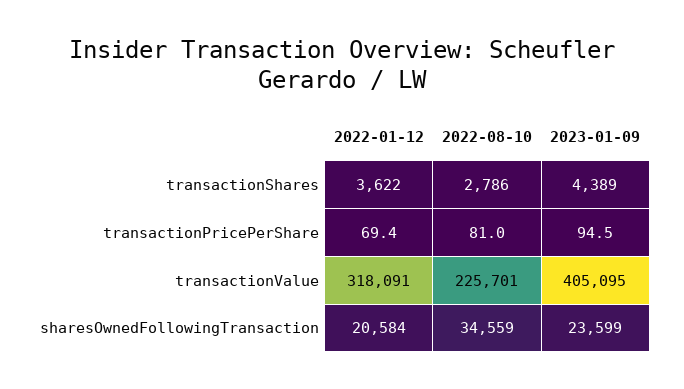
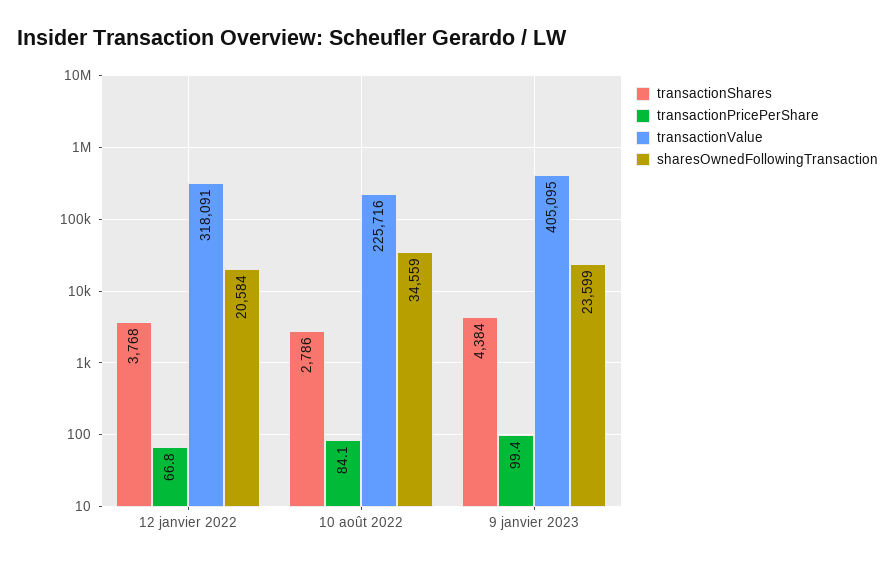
transactionShares, 2022-01-12: 3622 -> 3768
transactionShares, 2023-01-09: 4389 -> 4384
transactionPricePerShare, 2022-01-12: 69.4 -> 66.8
transactionPricePerShare, 2022-08-10: 81 -> 84.1
transactionPricePerShare, 2023-01-09: 94.5 -> 99.4
transactionValue, 2022-08-10: 225701 -> 225716

